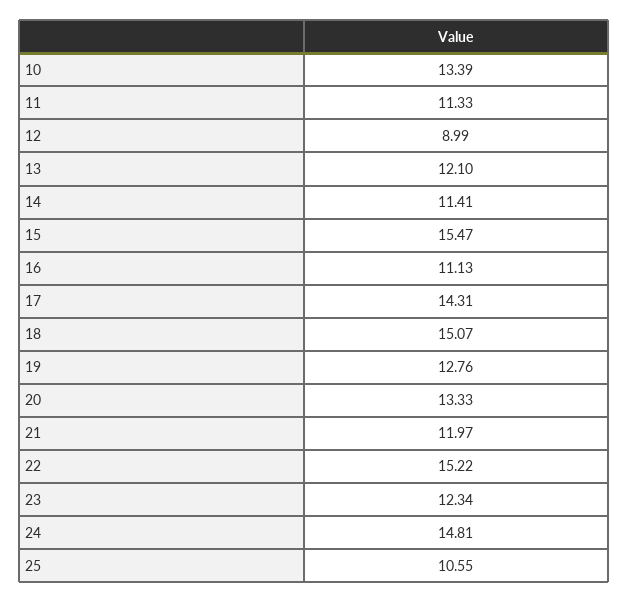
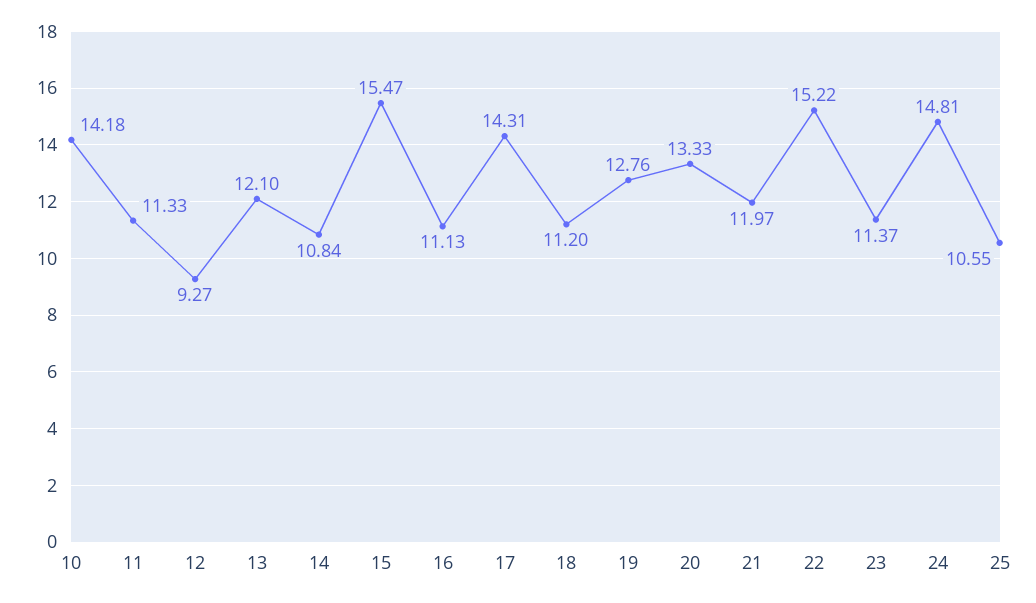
10: 13.39 -> 14.18
12: 8.99 -> 9.27
14: 11.41 -> 10.84
18: 15.07 -> 11.2
23: 12.34 -> 11.37

